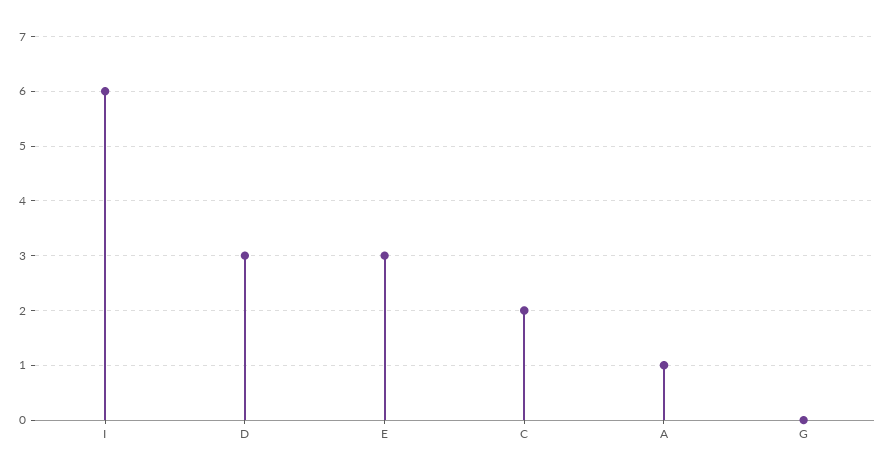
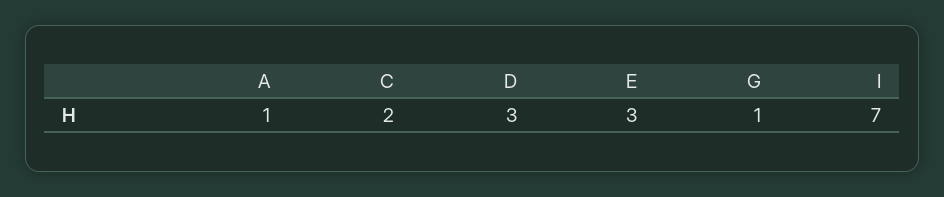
I: 6 -> 7
G: 0 -> 1

